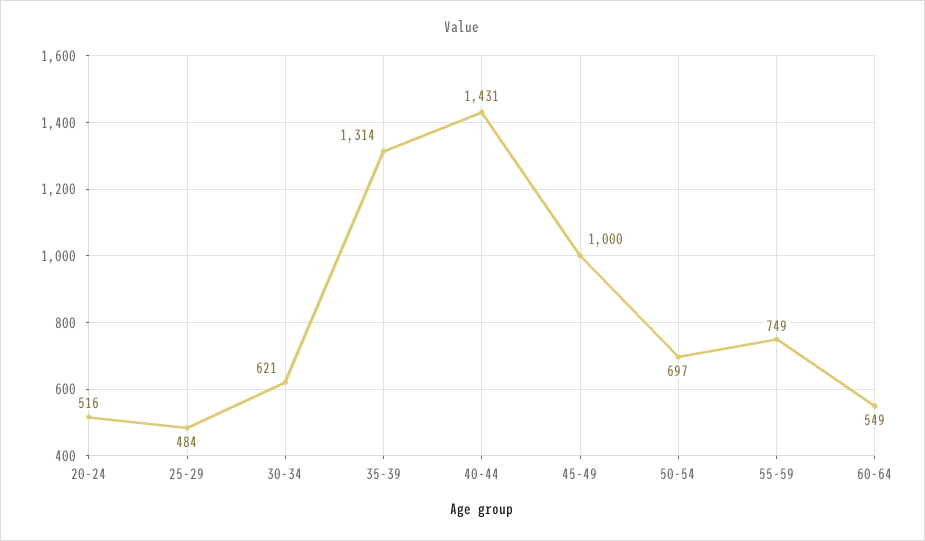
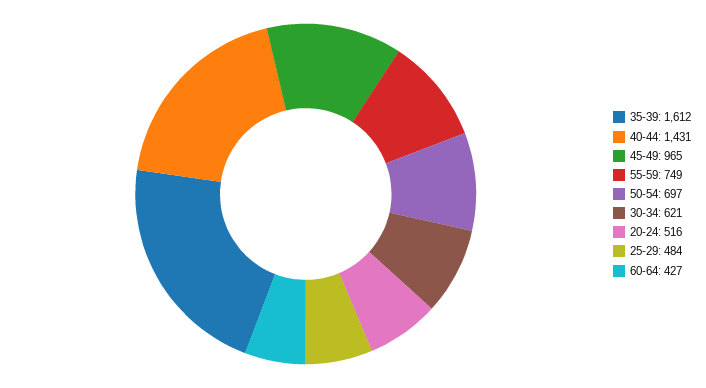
35-39: 1314 -> 1612
45-49: 1000 -> 965
60-64: 549 -> 427

